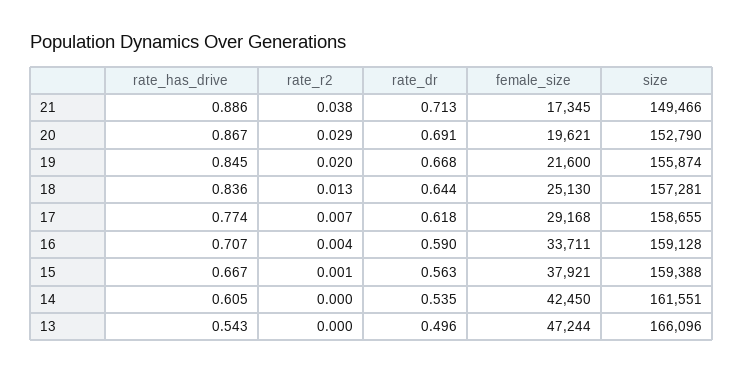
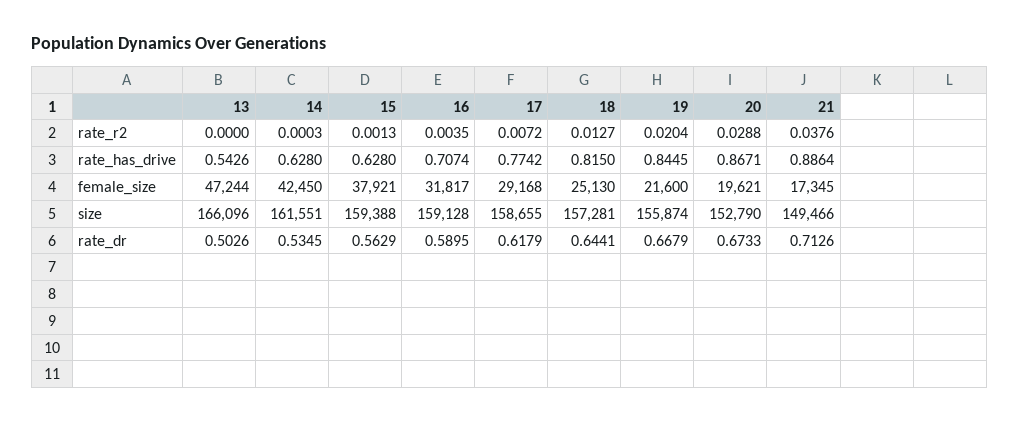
rate_dr, 20: 0.691 -> 0.6733
rate_has_drive, 18: 0.836 -> 0.815
female_size, 16: 33711 -> 31817
rate_has_drive, 15: 0.667 -> 0.628
rate_has_drive, 14: 0.605 -> 0.628
rate_dr, 13: 0.496 -> 0.5026

